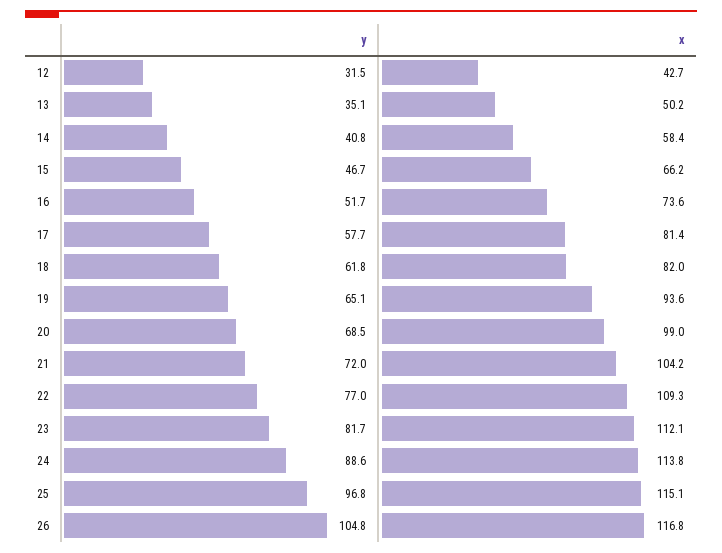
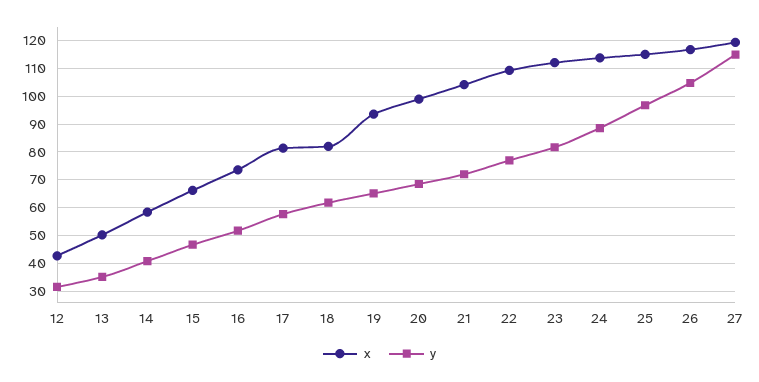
x, 27: none -> 120
y, 27: none -> 115

